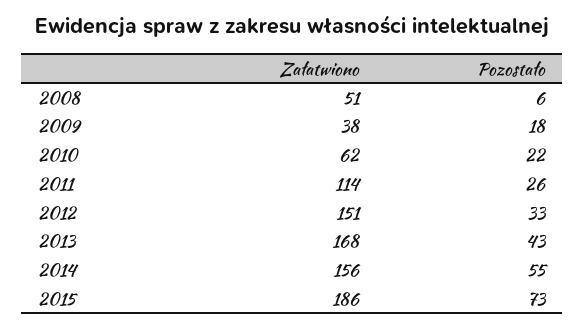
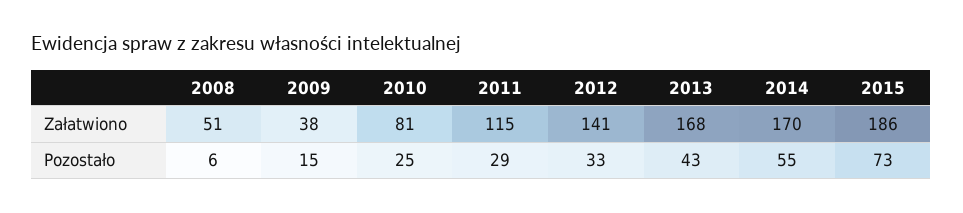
Pozostało, 2009: 18 -> 15
Załatwiono, 2010: 62 -> 81
Pozostało, 2010: 22 -> 25
Załatwiono, 2011: 114 -> 115
Pozostało, 2011: 26 -> 29
Załatwiono, 2012: 151 -> 141
Załatwiono, 2014: 156 -> 170

